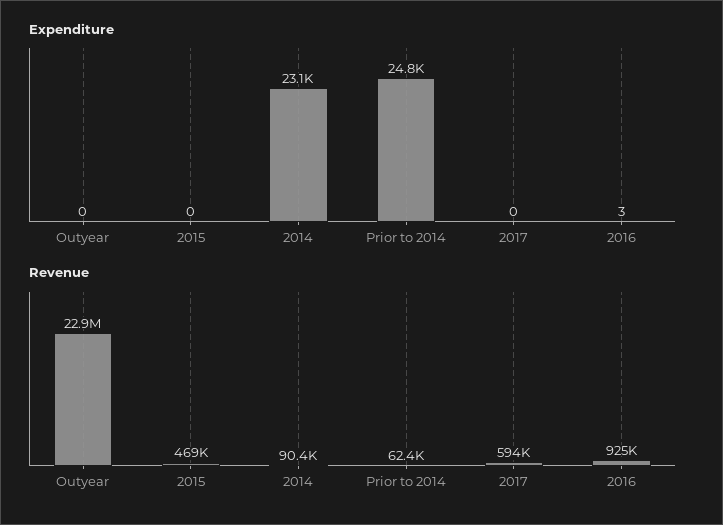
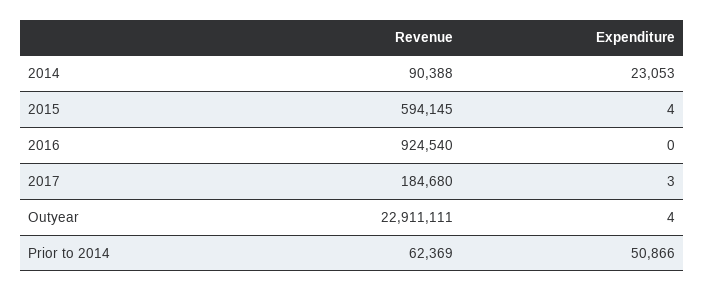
Expenditure, Outyear: 0 -> 4
Expenditure, 2015: 0 -> 4
Expenditure, Prior to 2014: 24800 -> 50866
Expenditure, 2017: 0 -> 3
Expenditure, 2016: 3 -> 0
Revenue, 2015: 469000 -> 594145
Revenue, 2017: 594000 -> 184680

